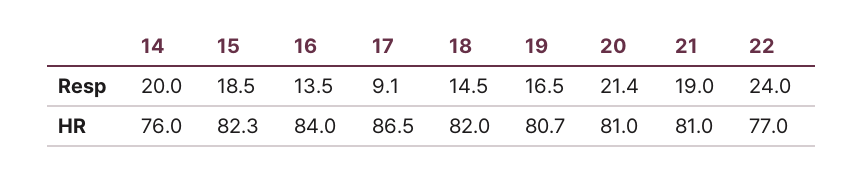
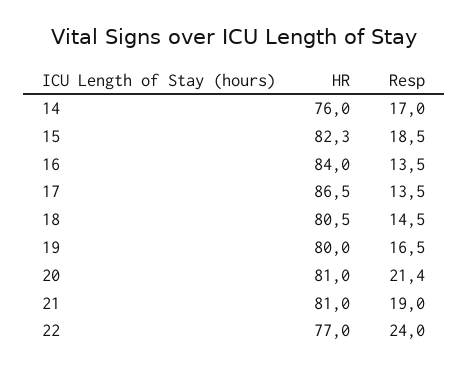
14, Resp: 20 -> 17
17, Resp: 9.1 -> 13.5
18, HR: 82 -> 80.5
19, HR: 80.7 -> 80

